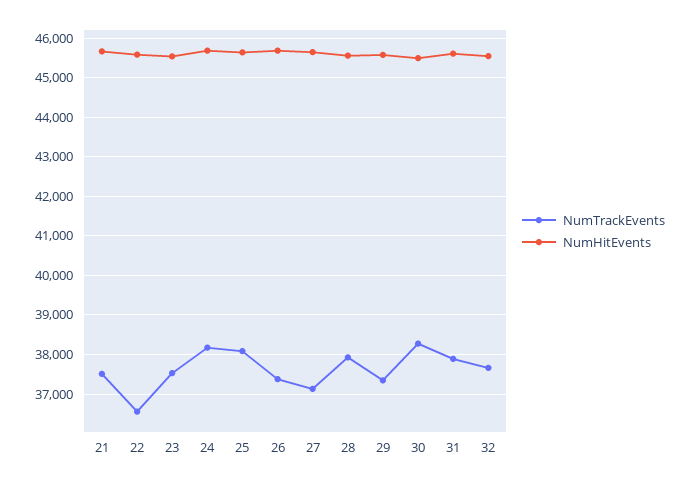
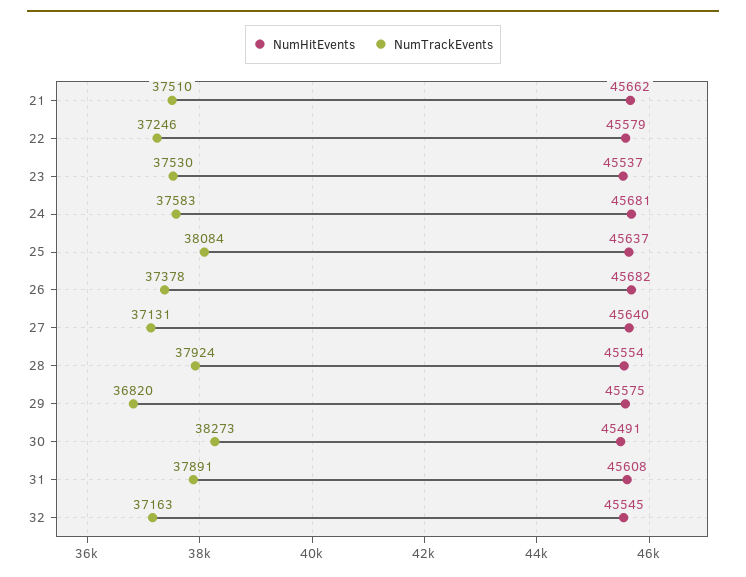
NumTrackEvents, 22: 36600 -> 37246
NumTrackEvents, 24: 38200 -> 37583
NumTrackEvents, 29: 37400 -> 36820
NumTrackEvents, 32: 37600 -> 37163

